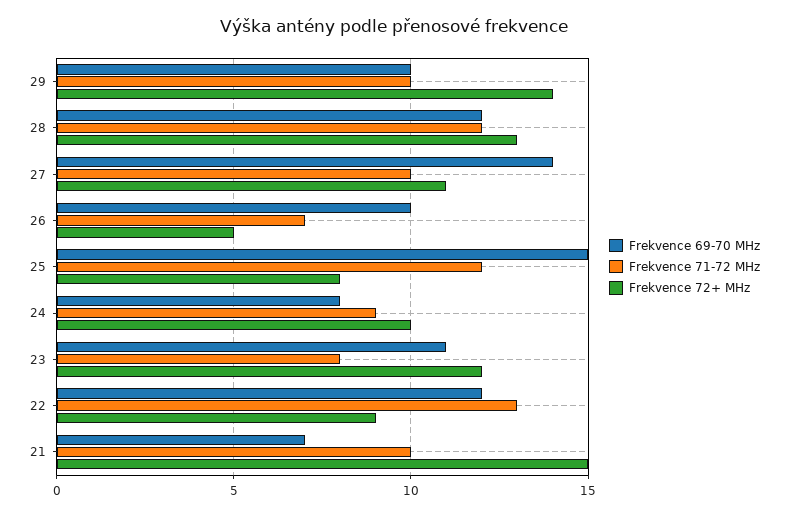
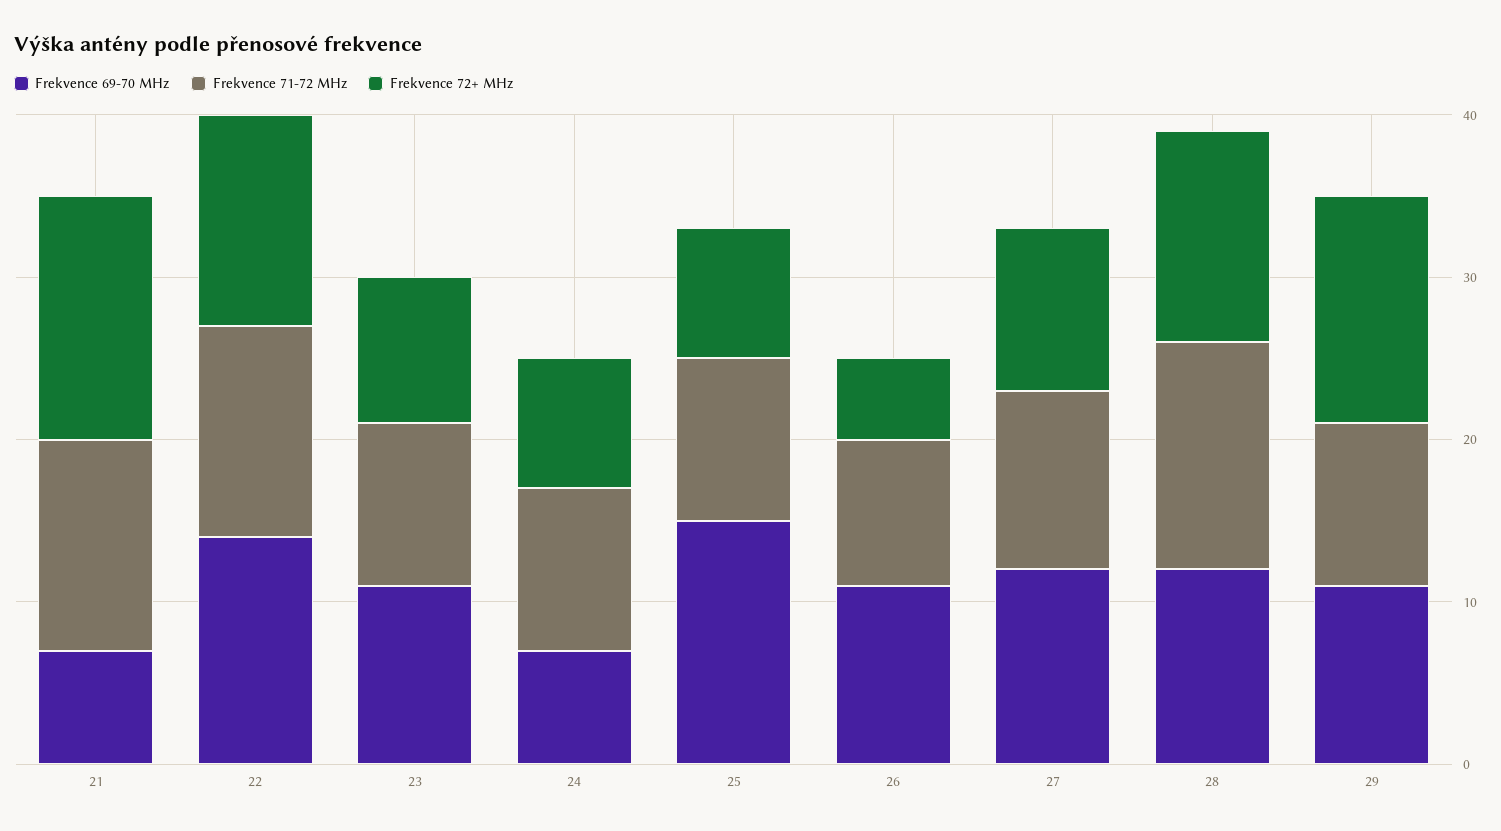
Frekvence 69-70 MHz, 29: 10 -> 11
Frekvence 71-72 MHz, 28: 12 -> 14
Frekvence 69-70 MHz, 27: 14 -> 12
Frekvence 71-72 MHz, 27: 10 -> 11
Frekvence 72+ MHz, 27: 11 -> 10
Frekvence 69-70 MHz, 26: 10 -> 11
Frekvence 71-72 MHz, 26: 7 -> 9
Frekvence 71-72 MHz, 25: 12 -> 10
Frekvence 69-70 MHz, 24: 8 -> 7
Frekvence 71-72 MHz, 24: 9 -> 10
Frekvence 72+ MHz, 24: 10 -> 8
Frekvence 71-72 MHz, 23: 8 -> 10
Frekvence 72+ MHz, 23: 12 -> 9
Frekvence 69-70 MHz, 22: 12 -> 14
Frekvence 72+ MHz, 22: 9 -> 13
Frekvence 71-72 MHz, 21: 10 -> 13

